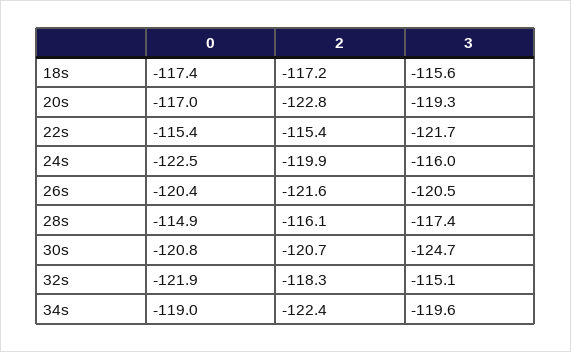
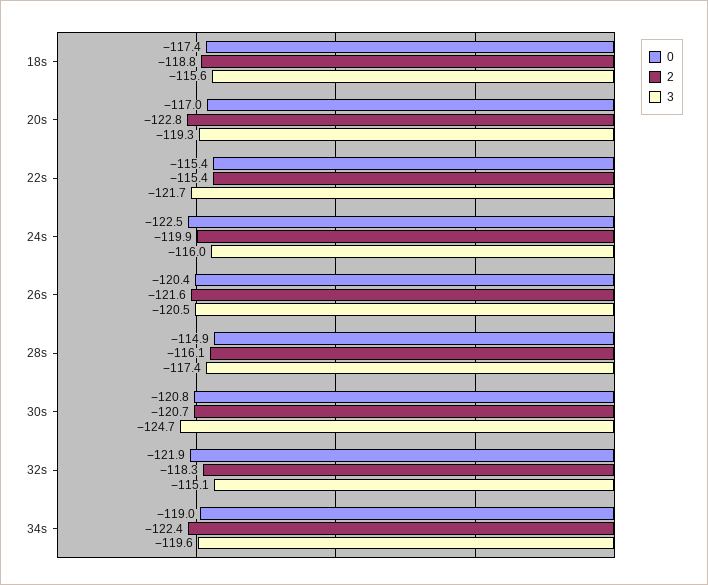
2, 18s: -117.2 -> -118.8

